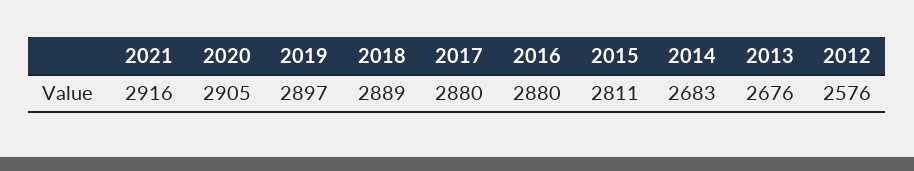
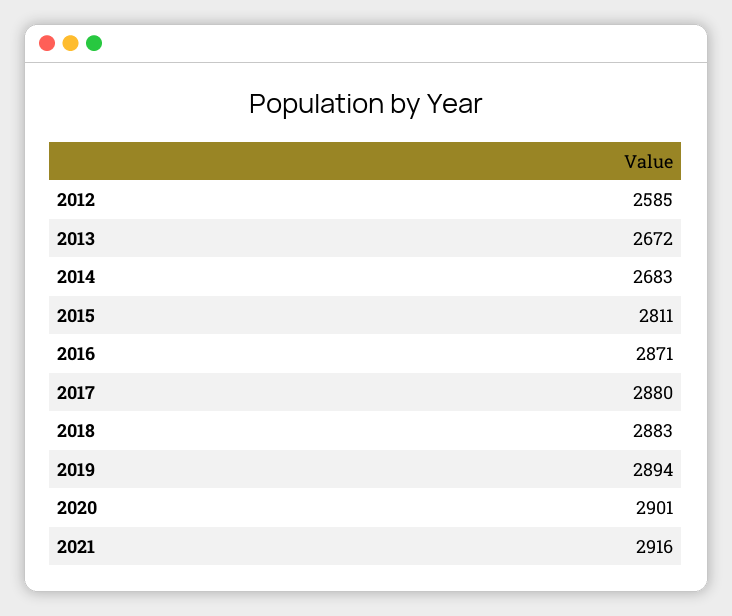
2020: 2905 -> 2901
2019: 2897 -> 2894
2018: 2889 -> 2883
2016: 2880 -> 2871
2013: 2676 -> 2672
2012: 2576 -> 2585

